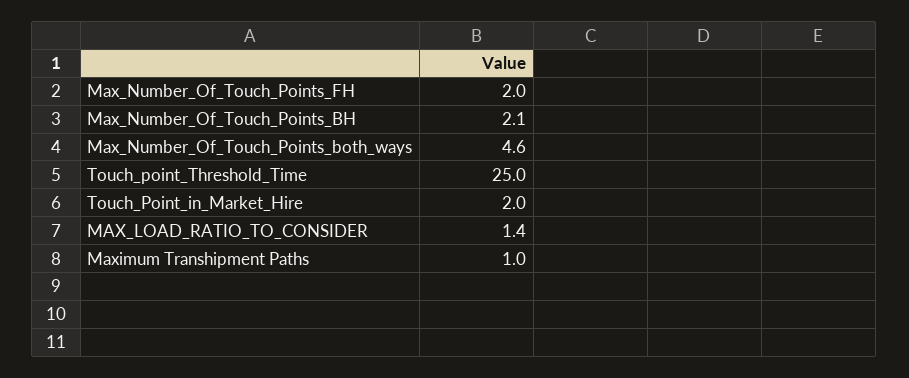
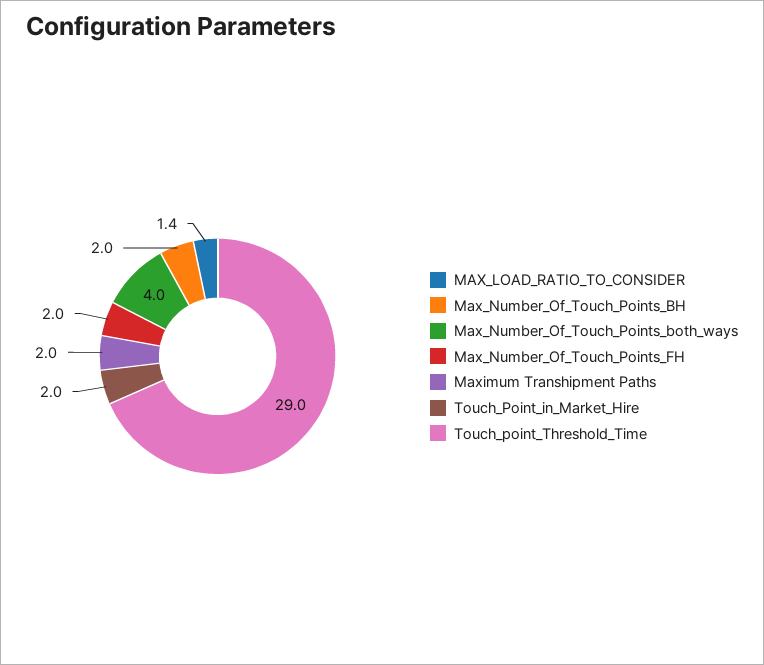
Max_Number_Of_Touch_Points_BH: 2.1 -> 2
Max_Number_Of_Touch_Points_both_ways: 4.6 -> 4
Touch_point_Threshold_Time: 25 -> 29
Maximum Transhipment Paths: 1 -> 2

